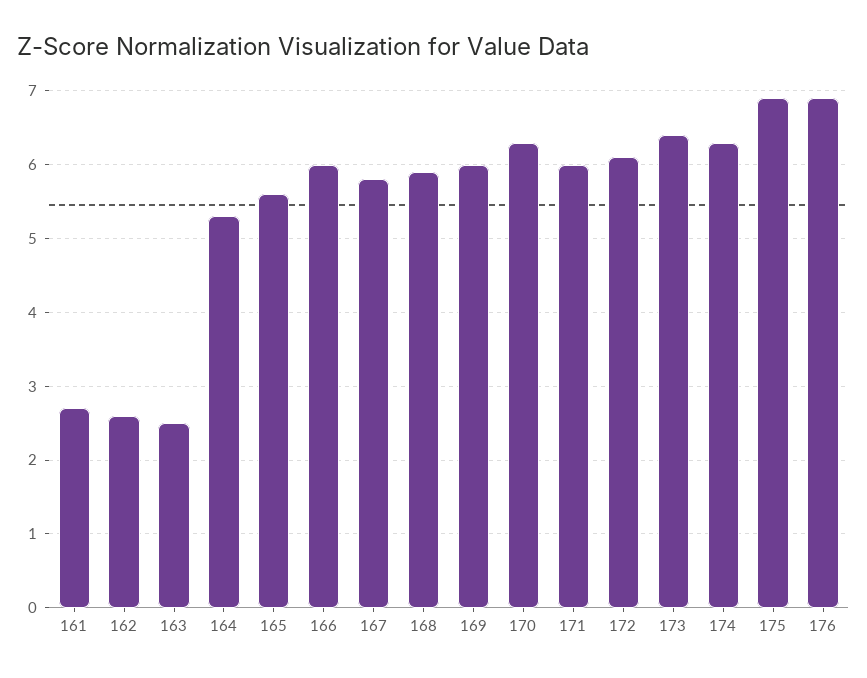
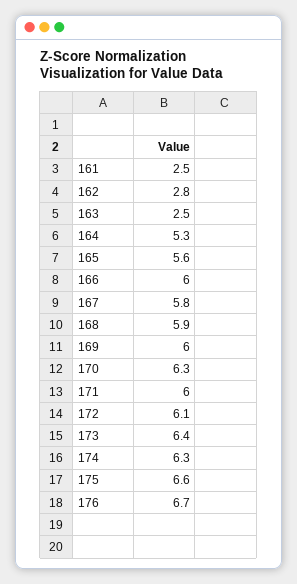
161: 2.7 -> 2.5
162: 2.6 -> 2.8
175: 6.9 -> 6.6
176: 6.9 -> 6.7

